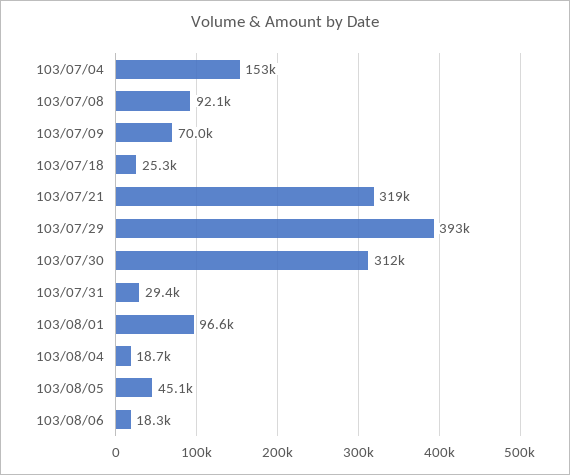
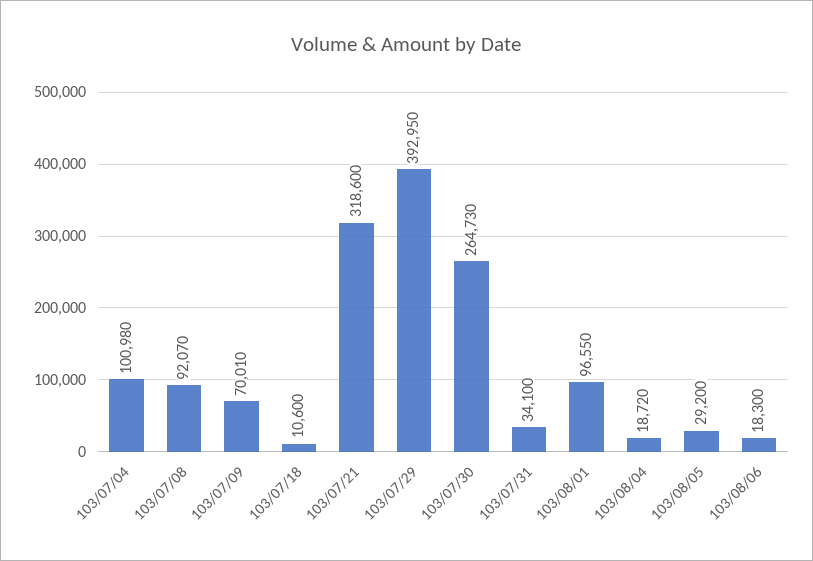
103/07/04: 153000 -> 100980
103/07/18: 25300 -> 10600
103/07/30: 312000 -> 264730
103/07/31: 29400 -> 34100
103/08/05: 45100 -> 29200

